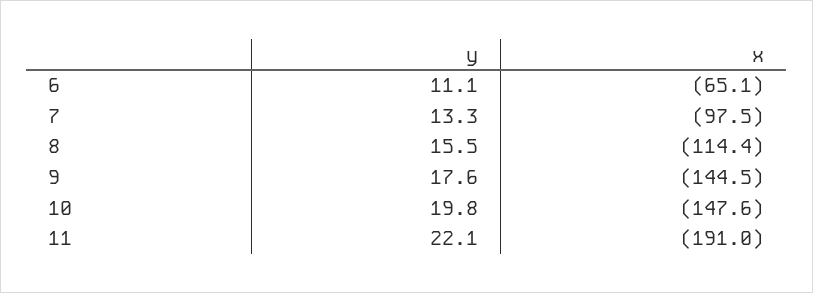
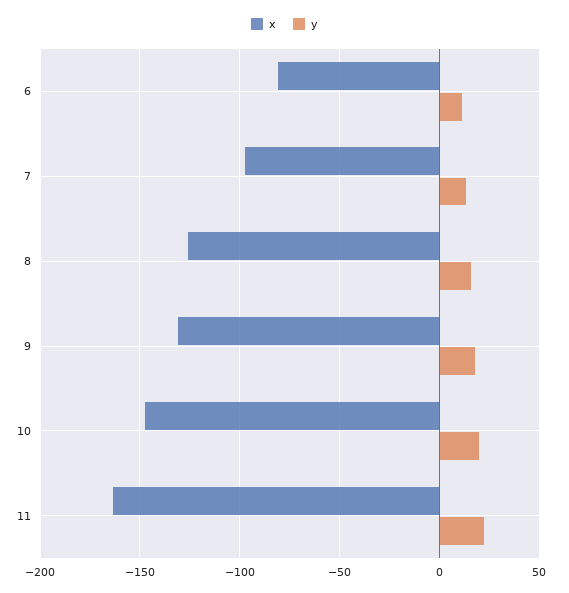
x, 6: -65.1 -> -80
x, 8: -114.4 -> -125
x, 9: -144.5 -> -130
x, 11: -191 -> -165

